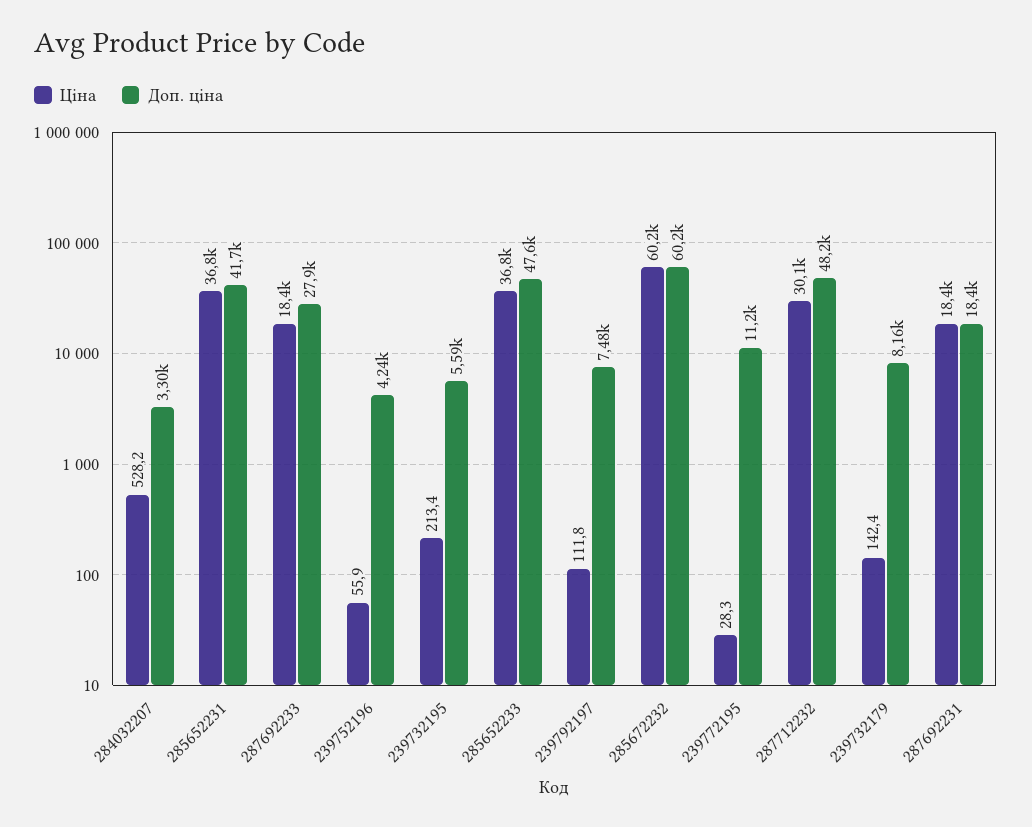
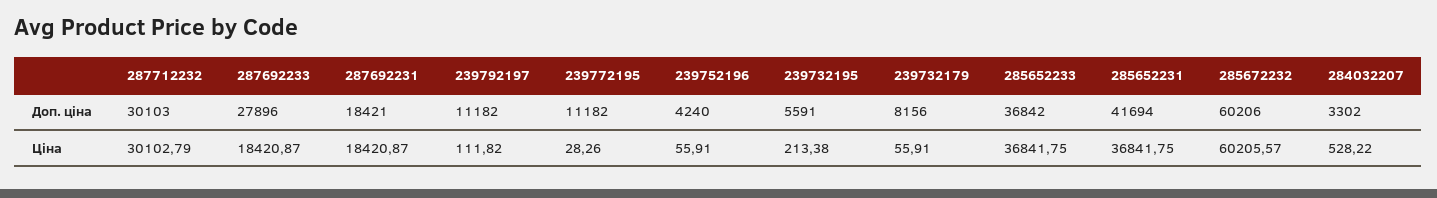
Доп. ціна, 285652233: 47600 -> 36842
Доп. ціна, 239792197: 7480 -> 11182
Доп. ціна, 287712232: 48200 -> 30103
Ціна, 239732179: 142.4 -> 55.91

